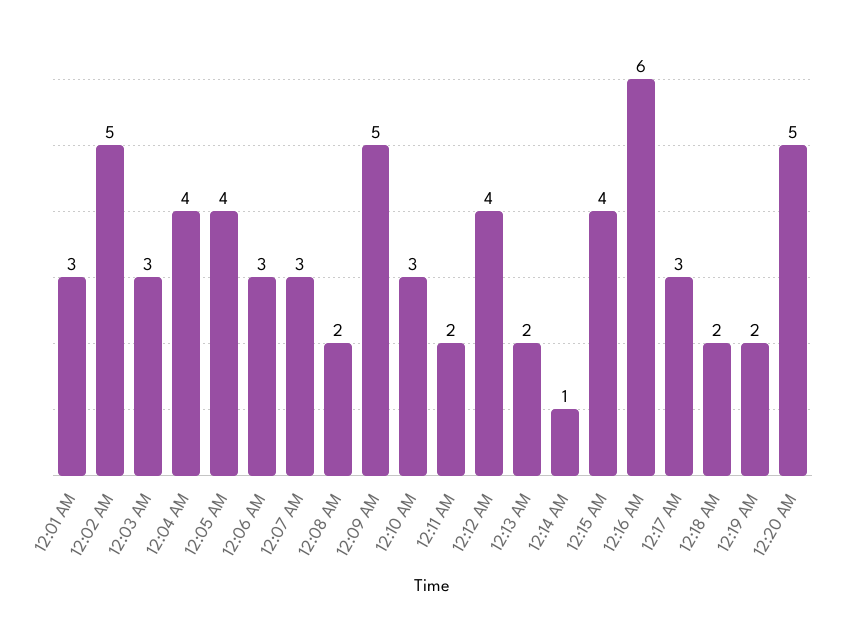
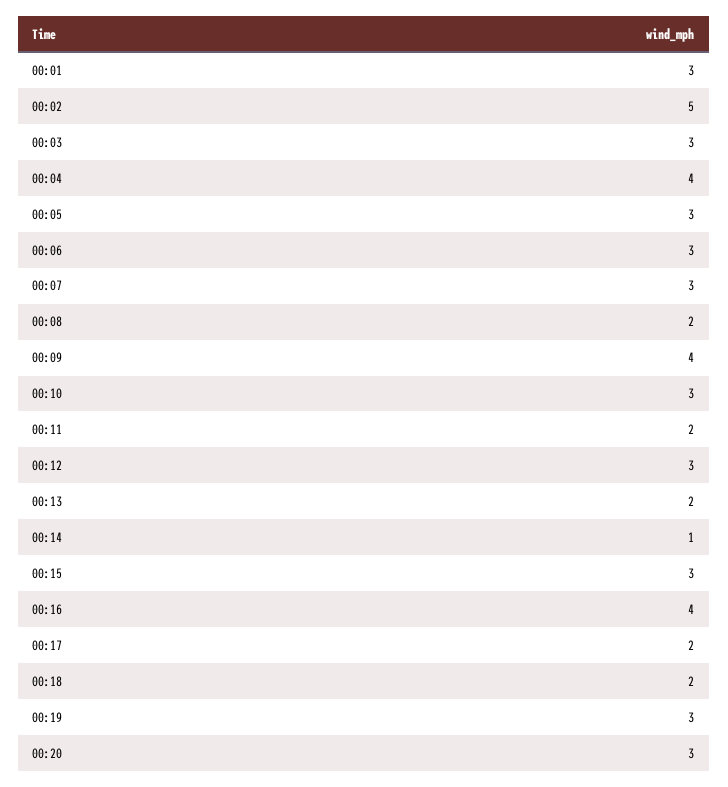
12:05 AM: 4 -> 3
12:09 AM: 5 -> 4
12:12 AM: 4 -> 3
12:15 AM: 4 -> 3
12:16 AM: 6 -> 4
12:17 AM: 3 -> 2
12:19 AM: 2 -> 3
12:20 AM: 5 -> 3

